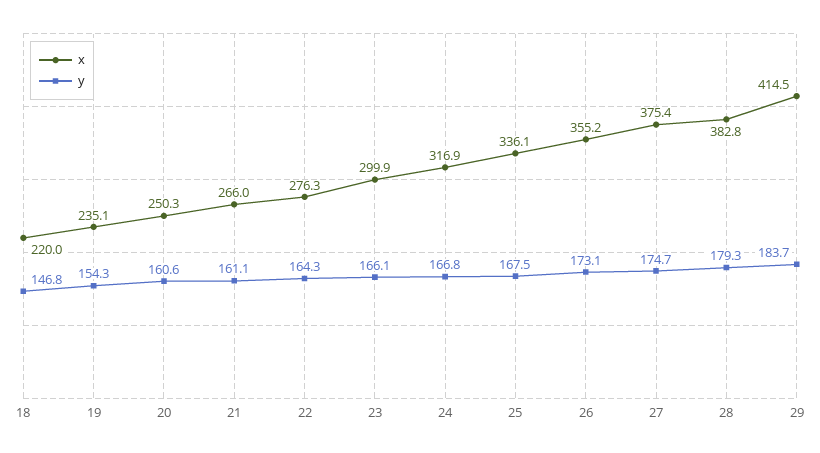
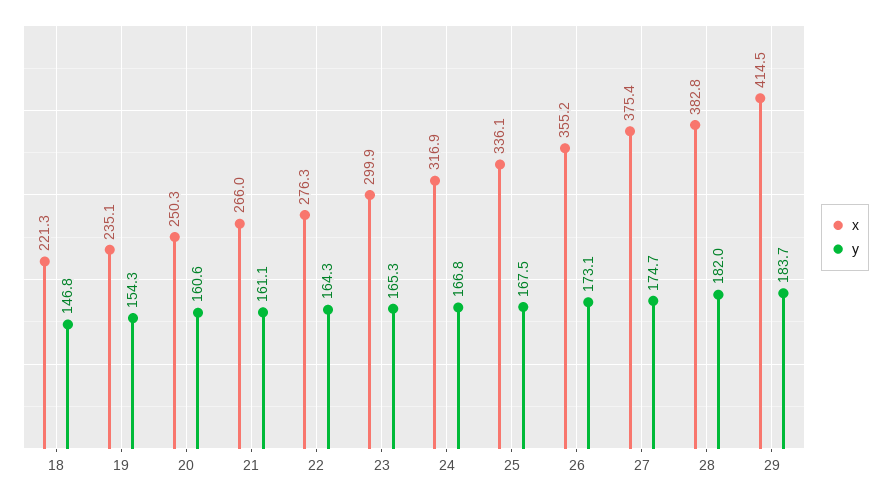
x, 18: 220 -> 221.3
y, 23: 166.1 -> 165.3
y, 28: 179.3 -> 182

